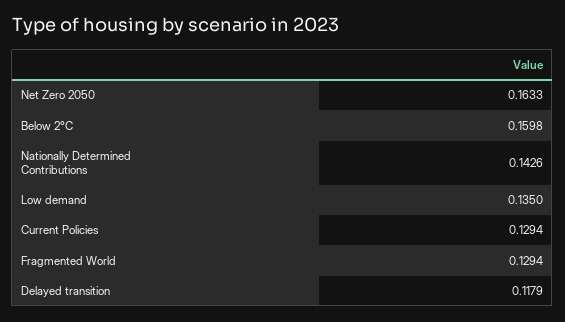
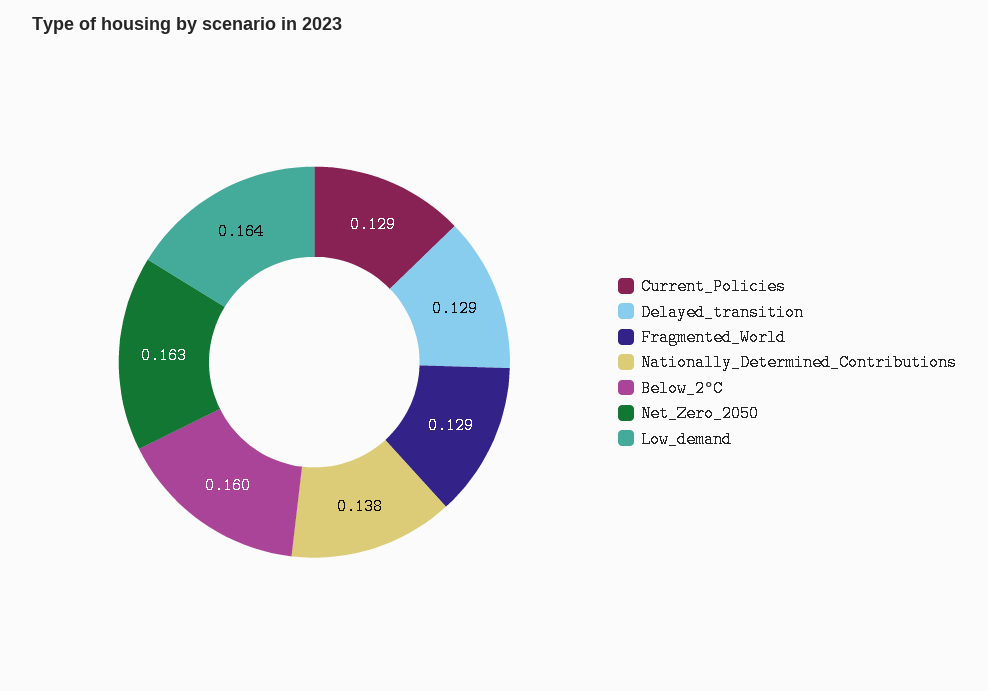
Nationally Determined Contributions: 0.1426 -> 0.138
Low demand: 0.135 -> 0.164
Delayed transition: 0.1179 -> 0.129

